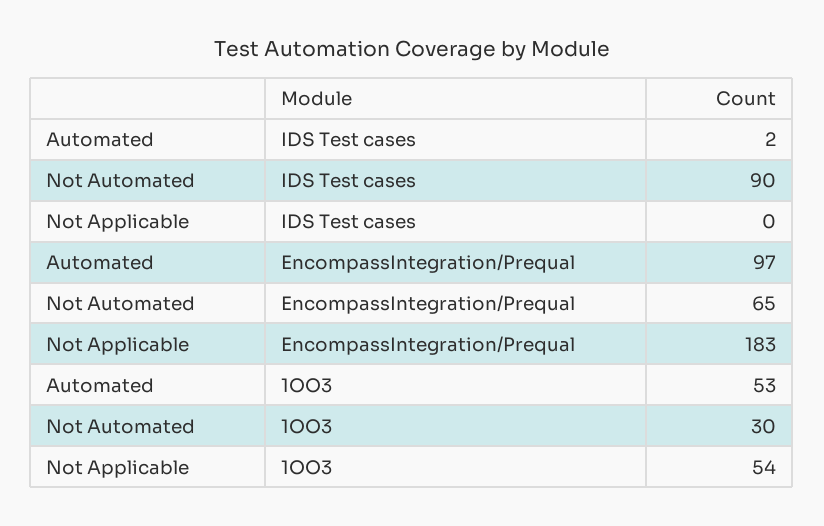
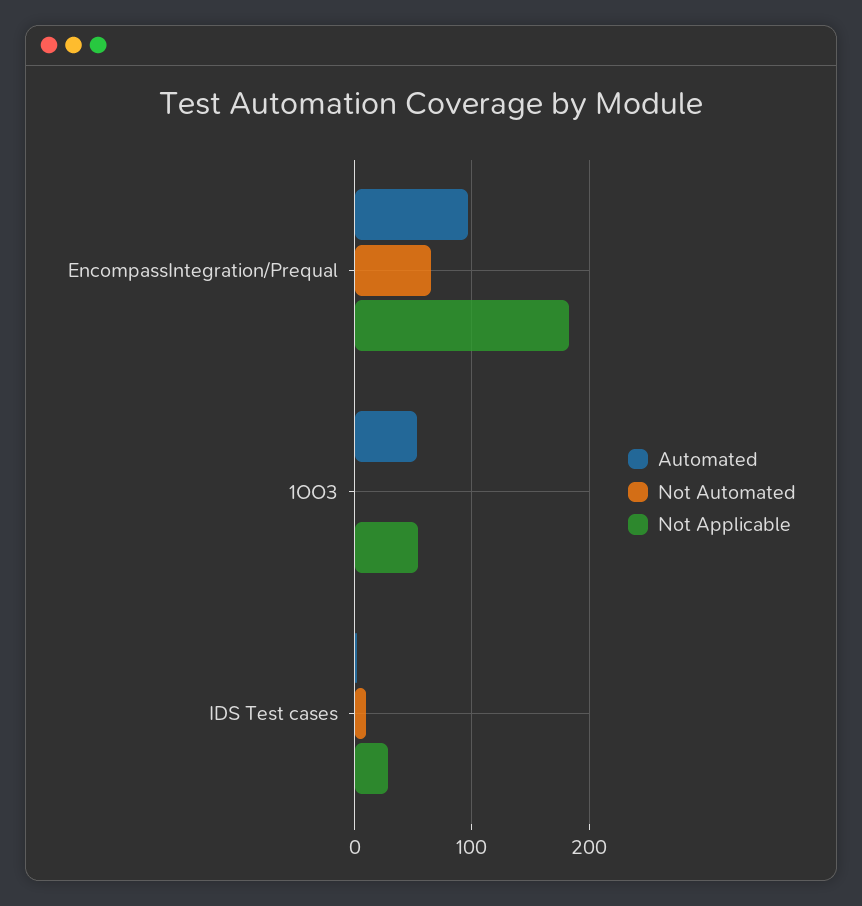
Not Automated, IDS Test cases: 90 -> 10
Not Applicable, IDS Test cases: 0 -> 30
Not Automated, 1OO3: 30 -> 0

